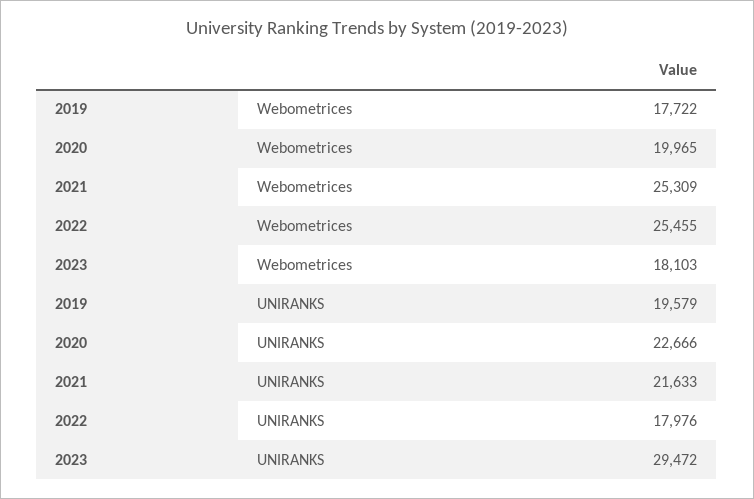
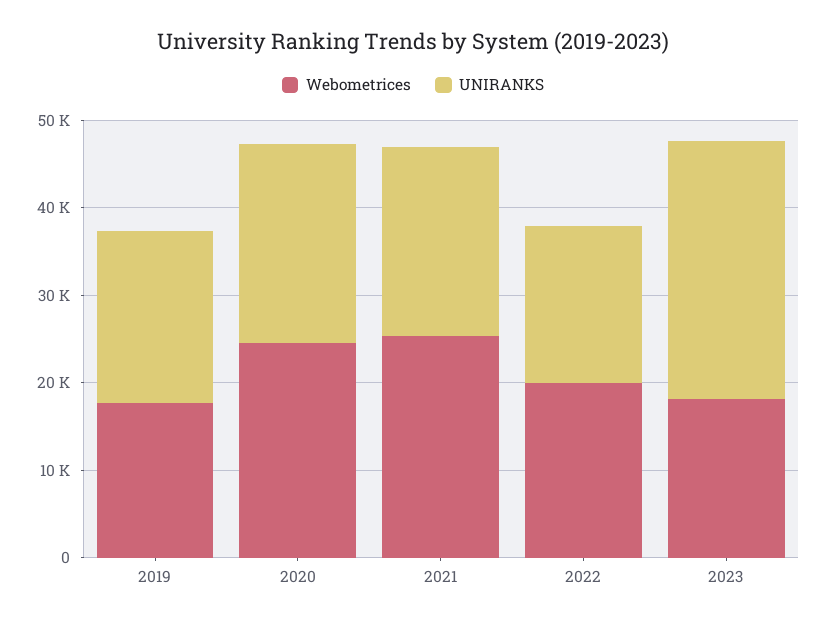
Webometrices, 2020: 19965 -> 24000
Webometrices, 2022: 25455 -> 20000

